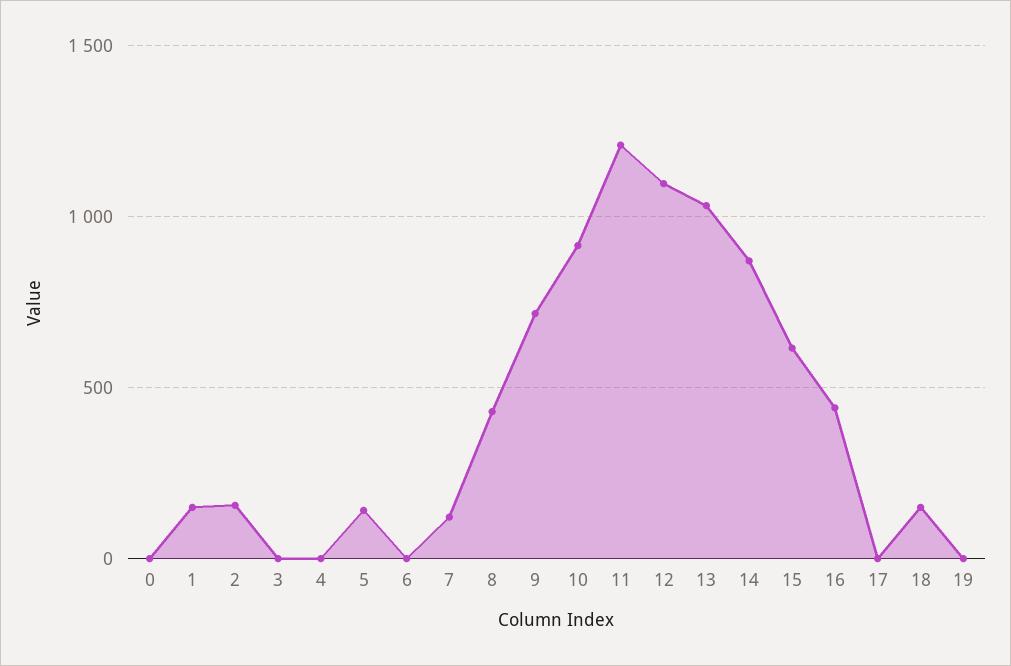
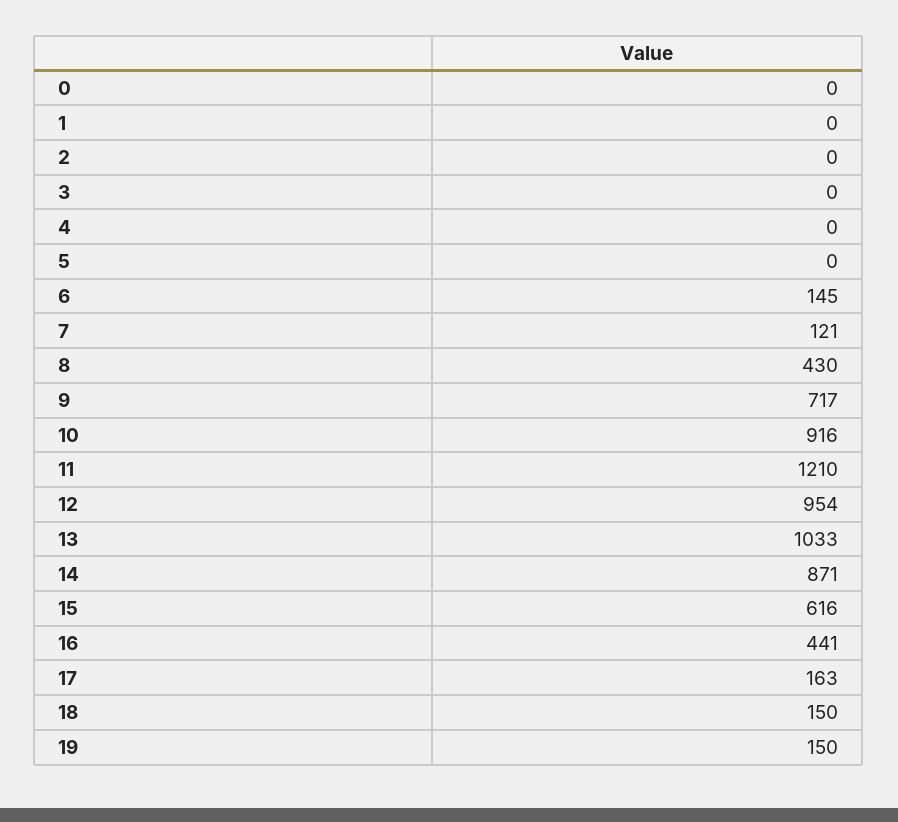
1: 150 -> 0
2: 150 -> 0
5: 150 -> 0
6: 0 -> 145
12: 1100 -> 954
17: 0 -> 163
19: 0 -> 150

